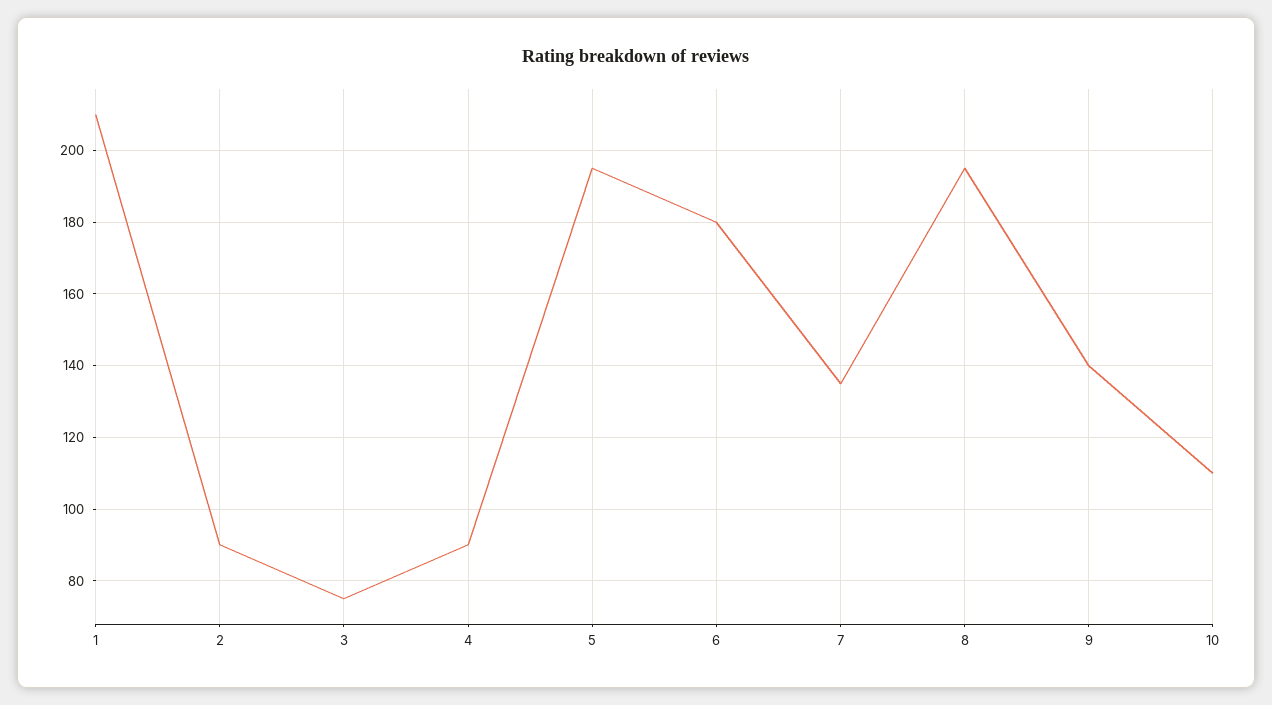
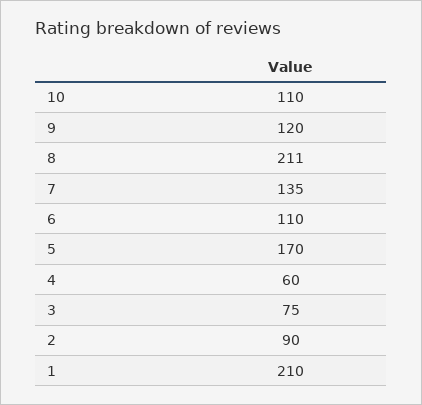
4: 90 -> 60
5: 195 -> 170
6: 180 -> 110
8: 195 -> 211
9: 140 -> 120

